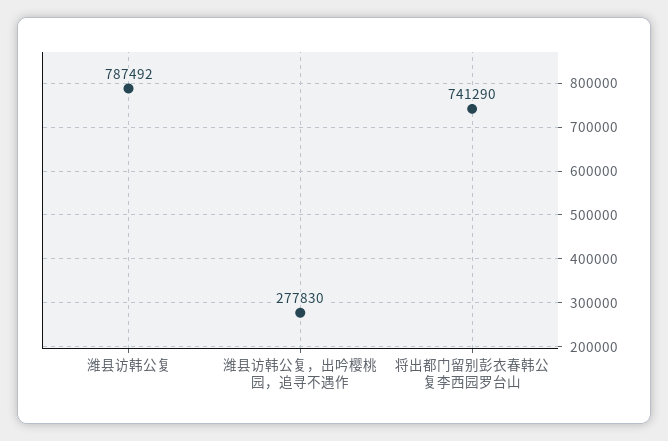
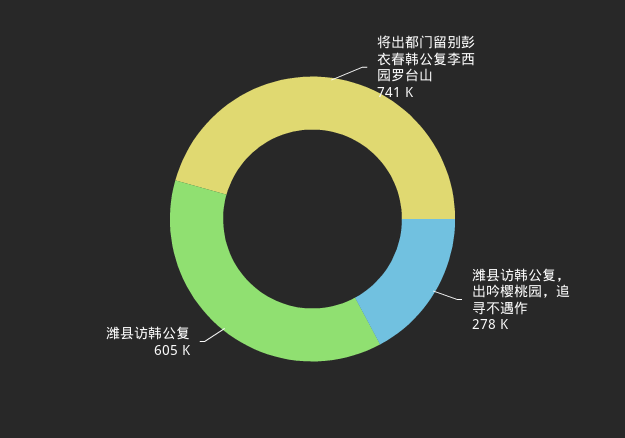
潍县访韩公复: 787492 -> 605000

